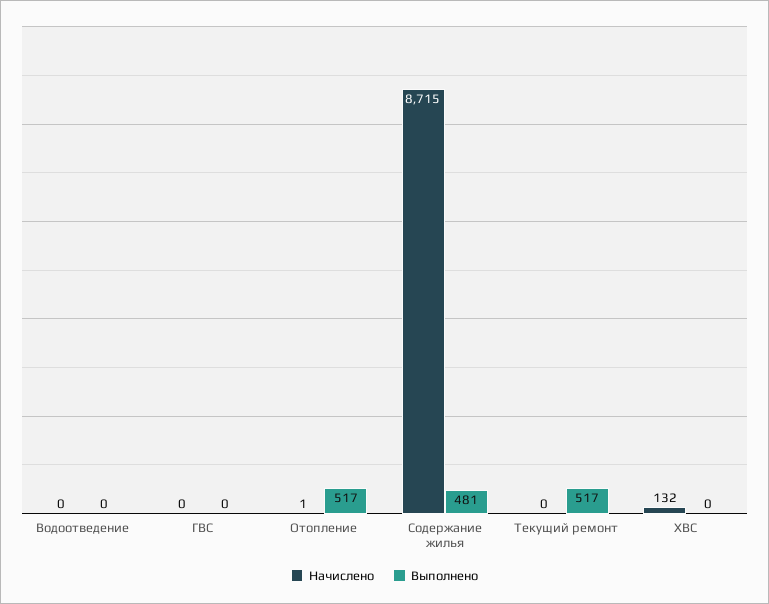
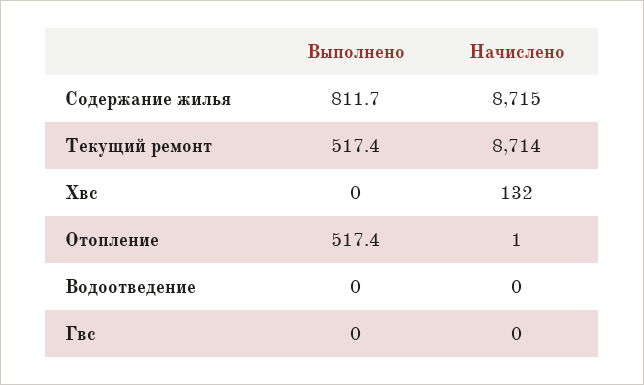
Выполнено, Содержание жилья: 481 -> 811.7
Начислено, Текущий ремонт: 0 -> 8714

